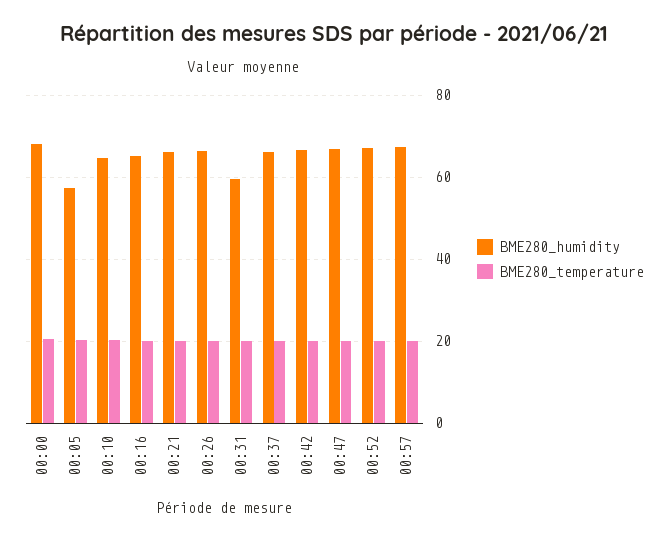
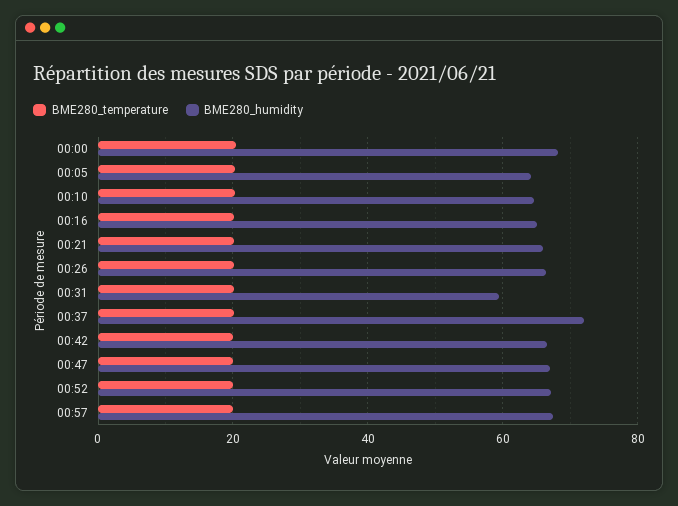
BME280_humidity, 00:05: 58 -> 64
BME280_humidity, 00:37: 66 -> 72

